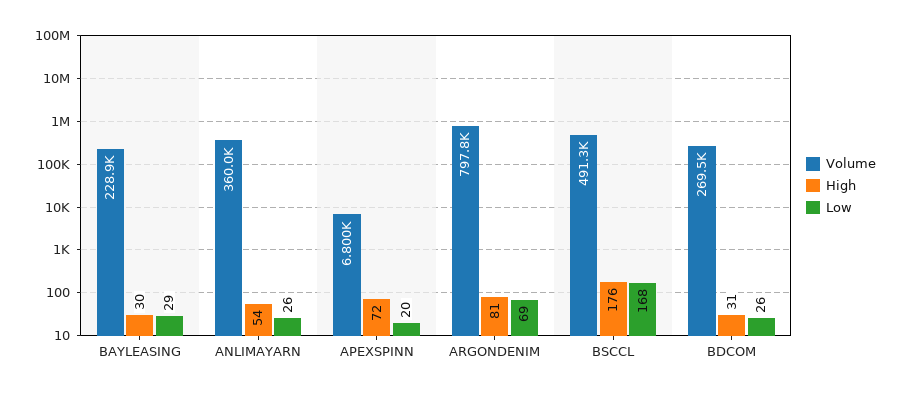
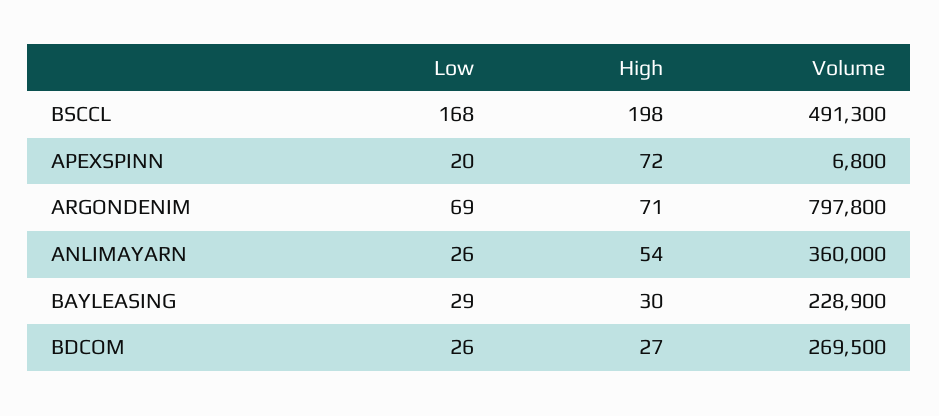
High, ARGONDENIM: 81 -> 71
High, BSCCL: 176 -> 198
High, BDCOM: 31 -> 27

